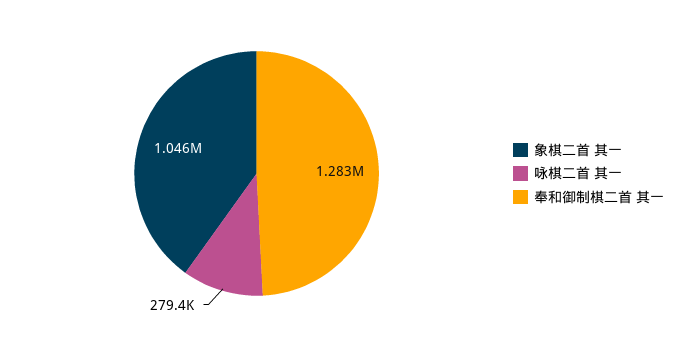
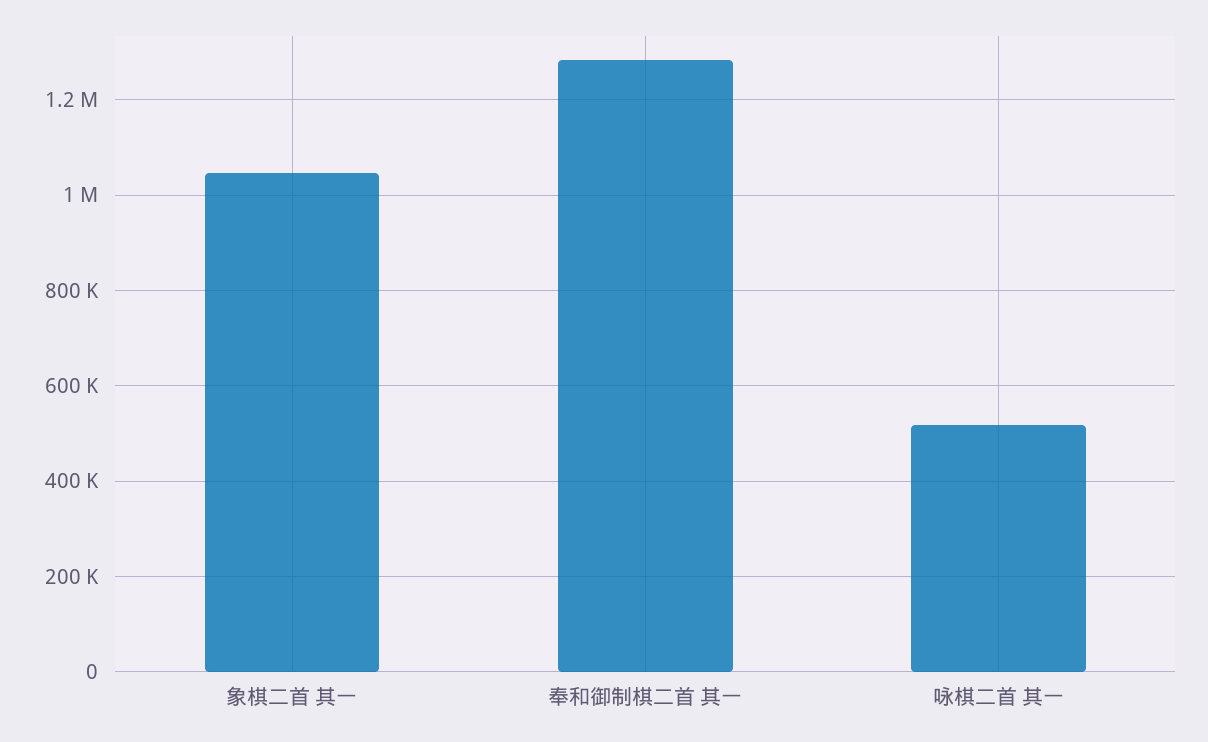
咏棋二首 其一: 279400 -> 520000

